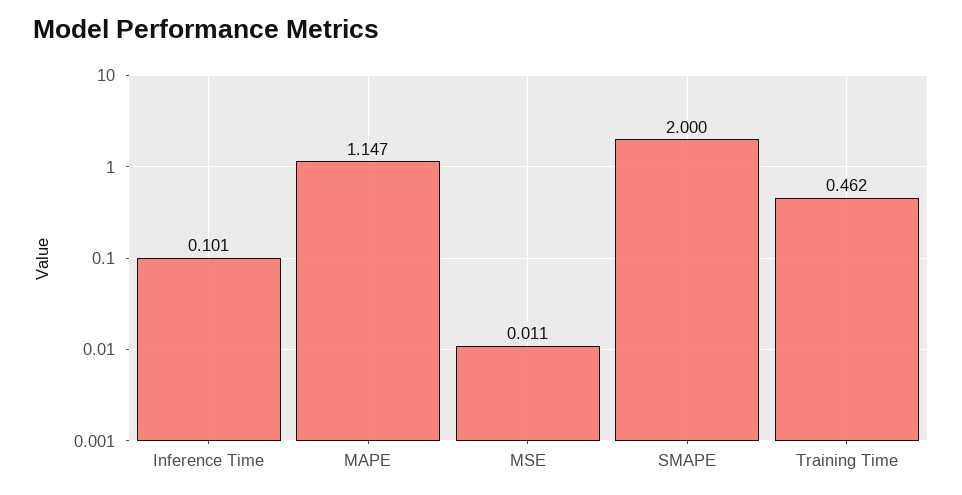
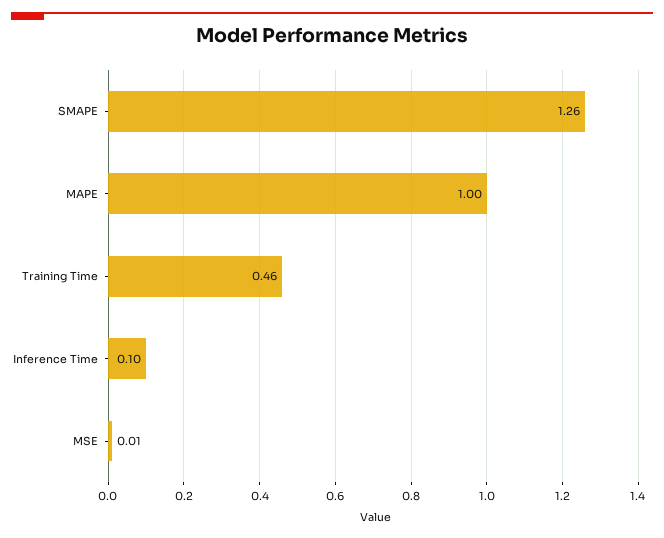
MAPE: 1.147 -> 1
SMAPE: 2 -> 1.26

